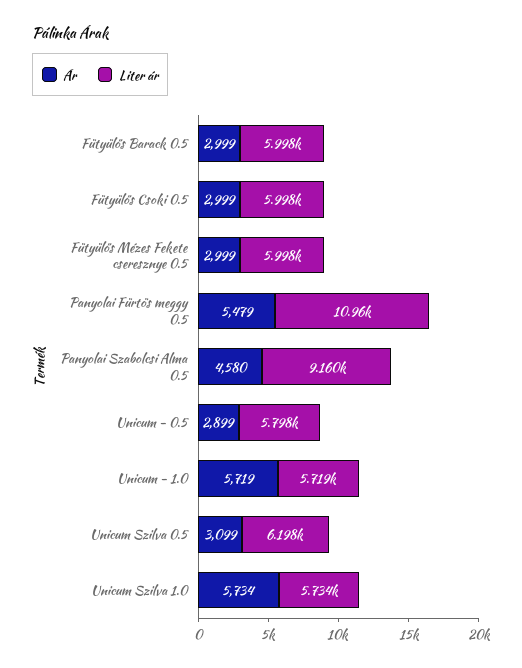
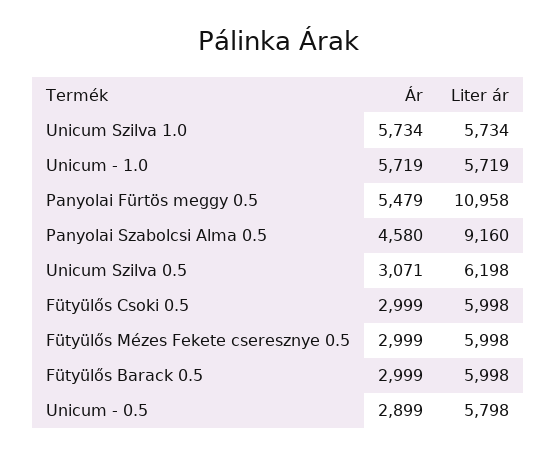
Ár, Unicum Szilva 0.5: 3099 -> 3071

